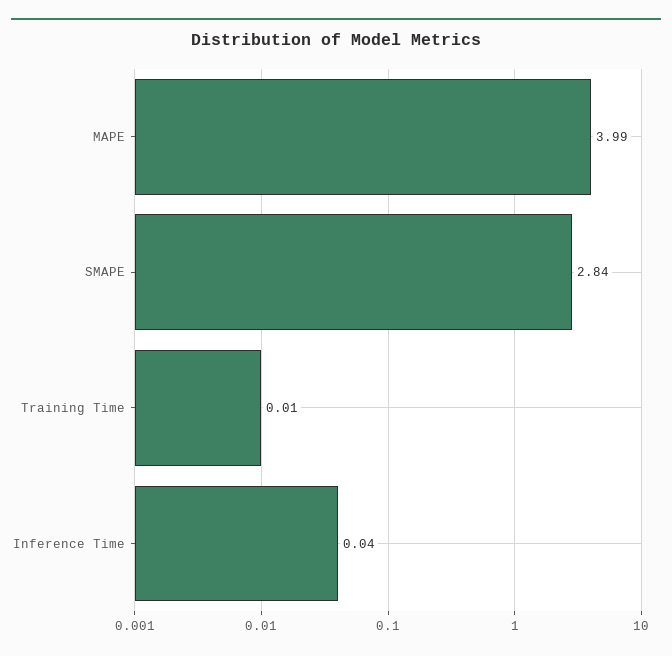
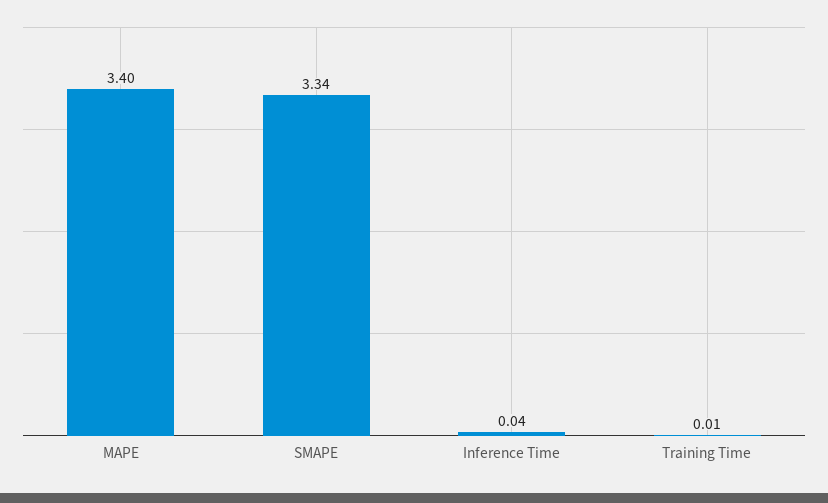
MAPE: 3.99 -> 3.4
SMAPE: 2.84 -> 3.34

